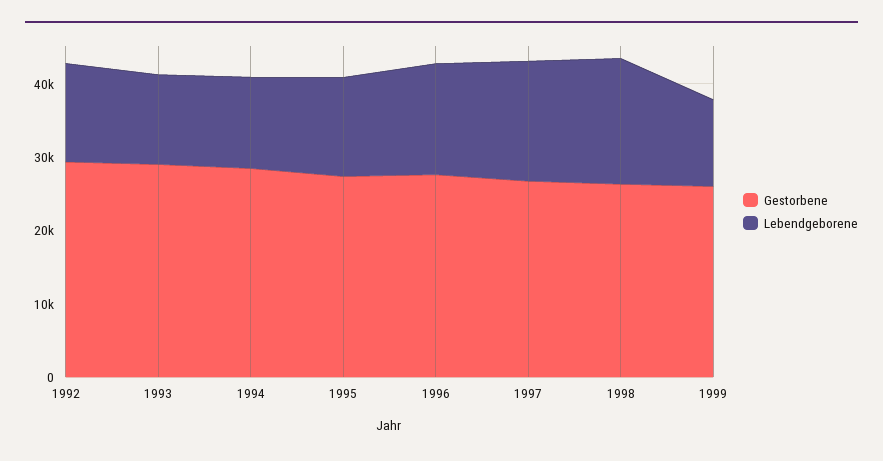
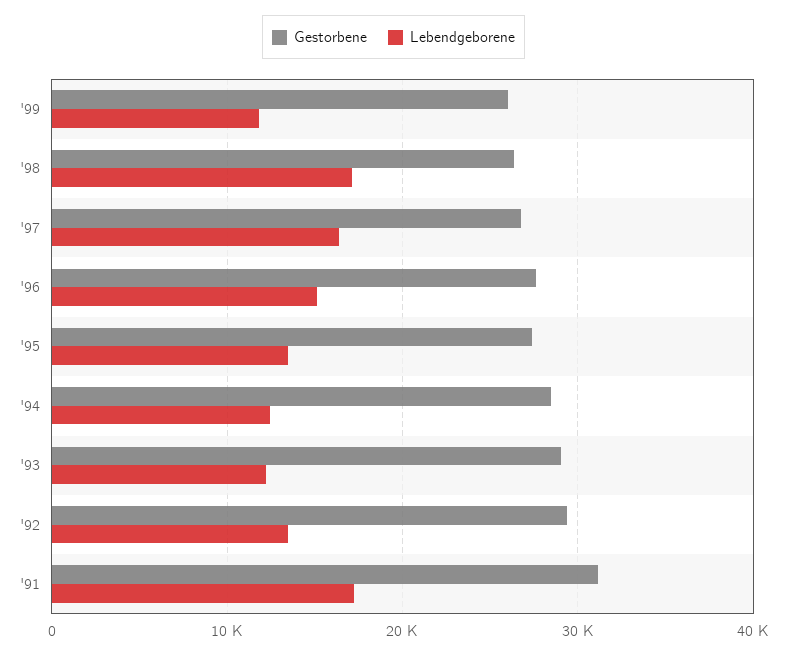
Gestorbene, '91: none -> 31000
Lebendgeborene, '91: none -> 17000

